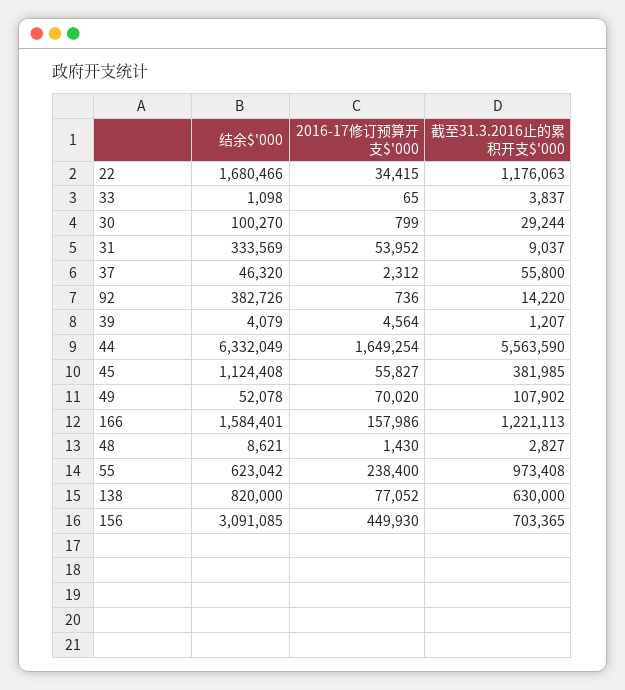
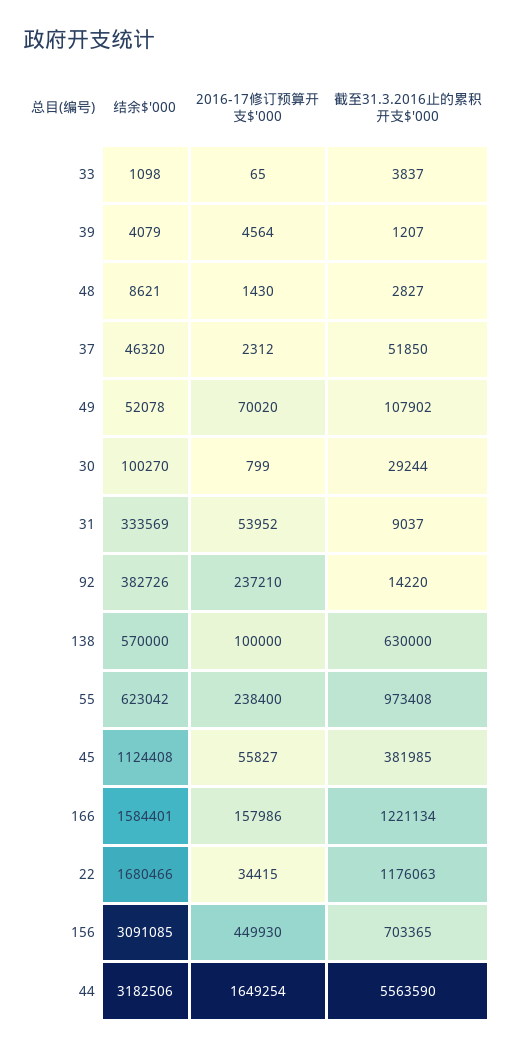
截至31.3.2016止的累积开支$'000, 37: 55800 -> 51850
2016-17修订预算开支$'000, 92: 736 -> 237210
结余$'000, 44: 6332049 -> 3182506
截至31.3.2016止的累积开支$'000, 166: 1221113 -> 1221134
结余$'000, 138: 820000 -> 570000
2016-17修订预算开支$'000, 138: 77052 -> 100000

